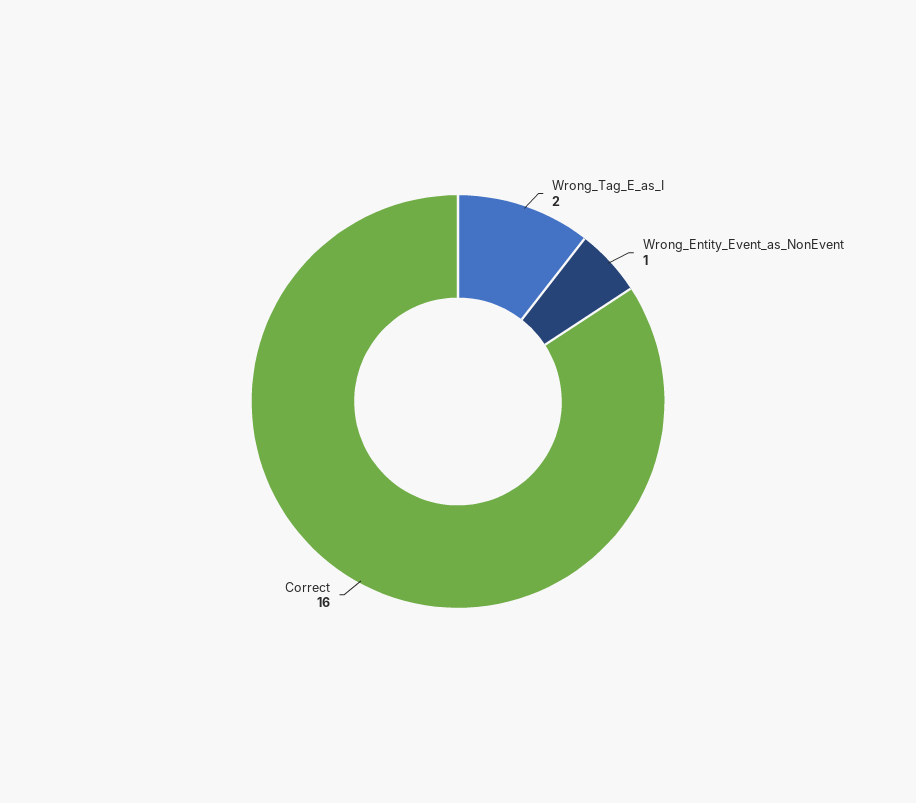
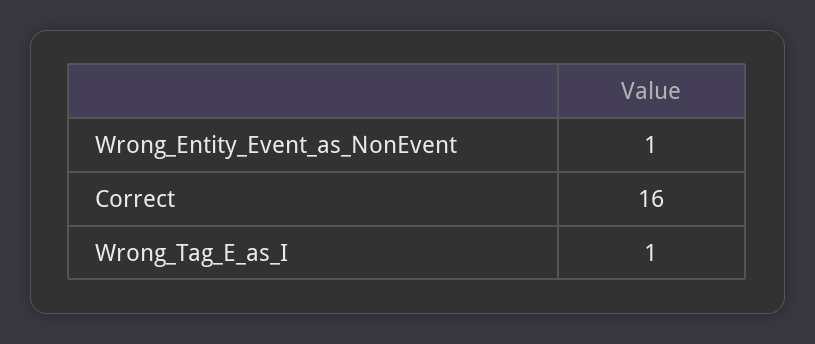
Wrong_Tag_E_as_I: 2 -> 1

